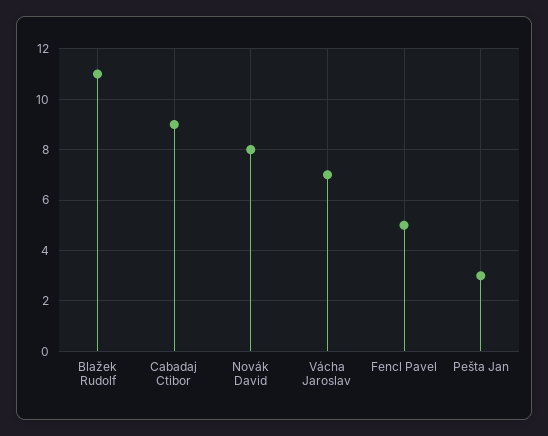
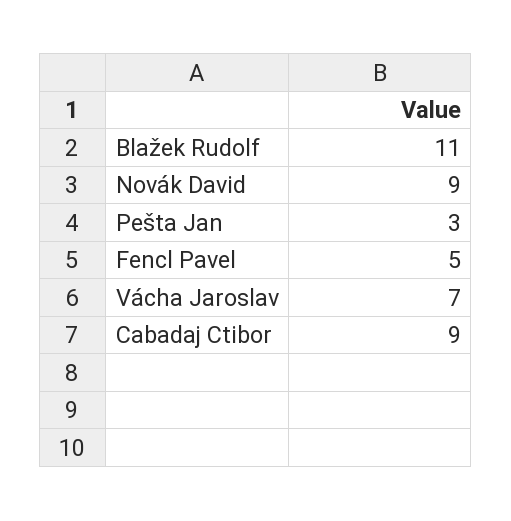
Novák David: 8 -> 9

